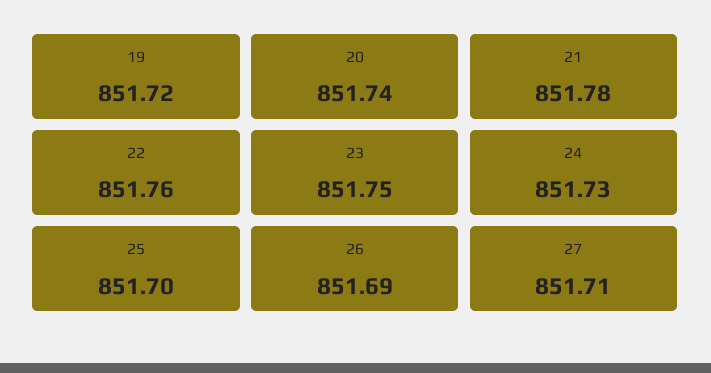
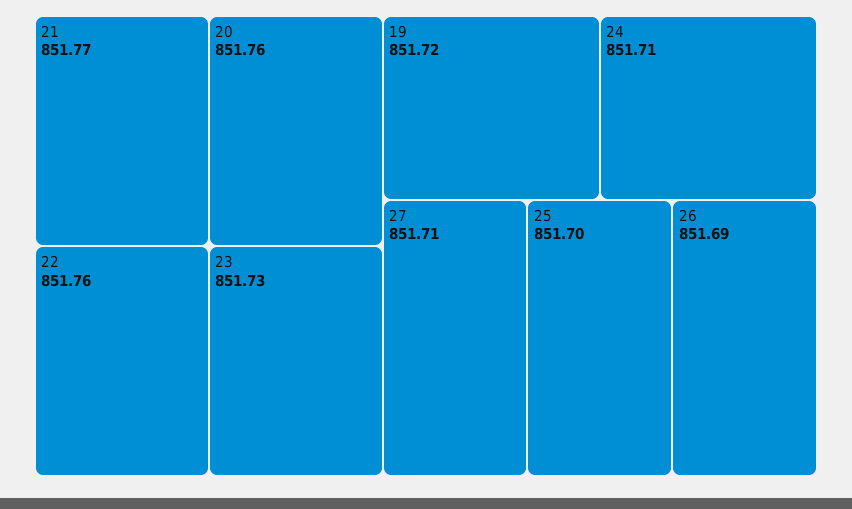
20: 851.74 -> 851.76
21: 851.78 -> 851.77
23: 851.75 -> 851.73
24: 851.73 -> 851.71

